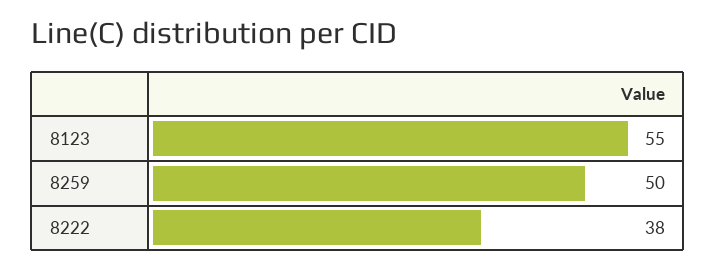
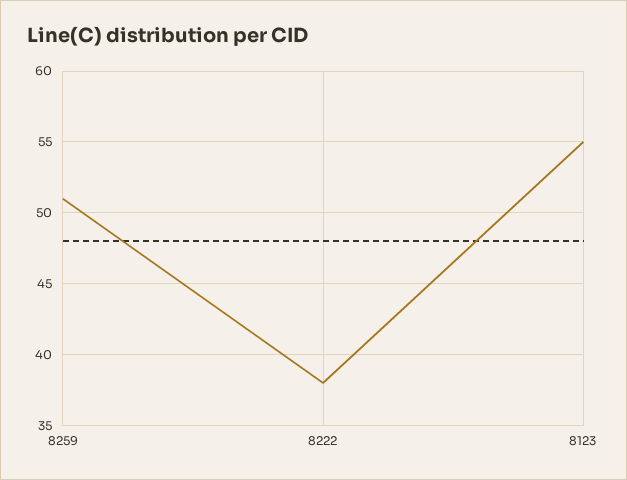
8259: 50 -> 51

